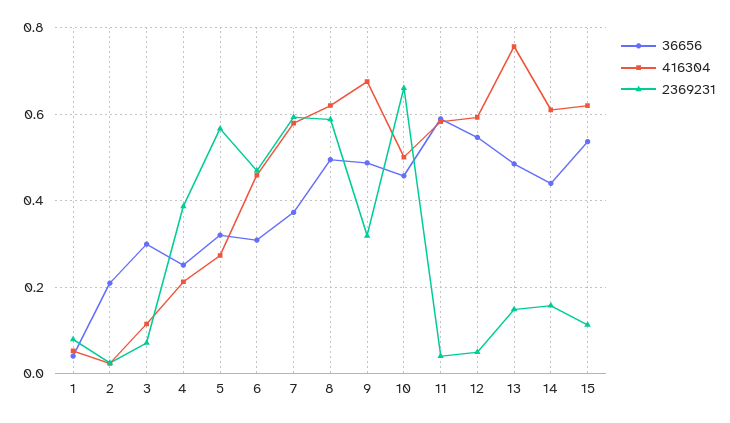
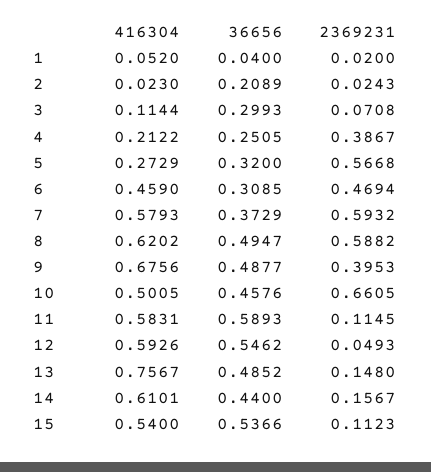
2369231, 1: 0.08 -> 0.02
2369231, 9: 0.32 -> 0.3953
2369231, 11: 0.04 -> 0.1145
416304, 15: 0.62 -> 0.54

